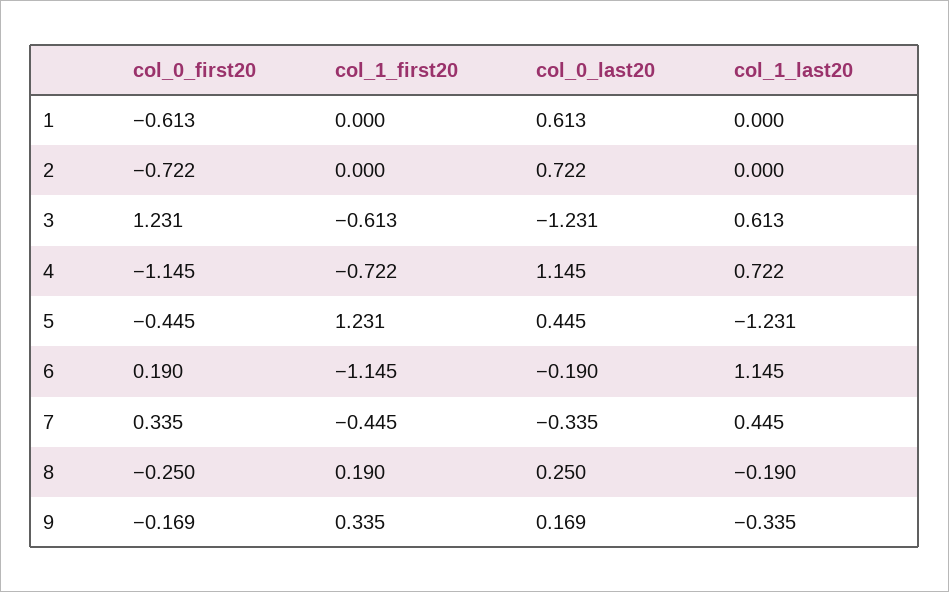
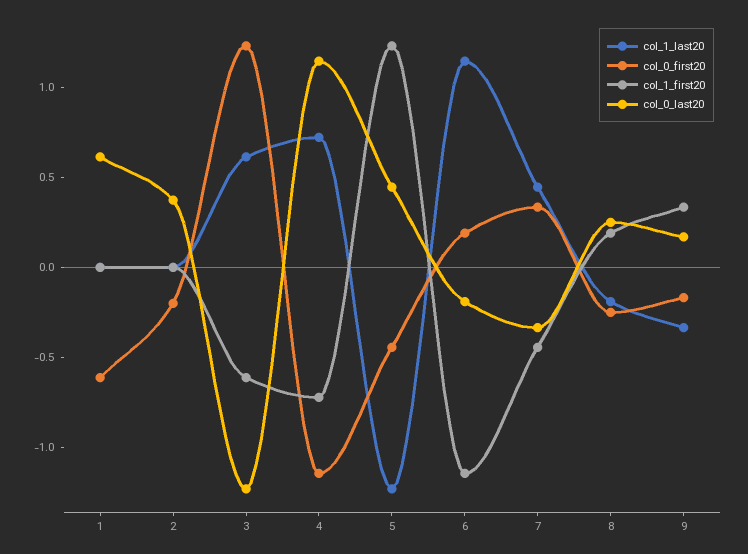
col_0_first20, 2: -0.722 -> -0.2
col_0_last20, 2: 0.722 -> 0.4

